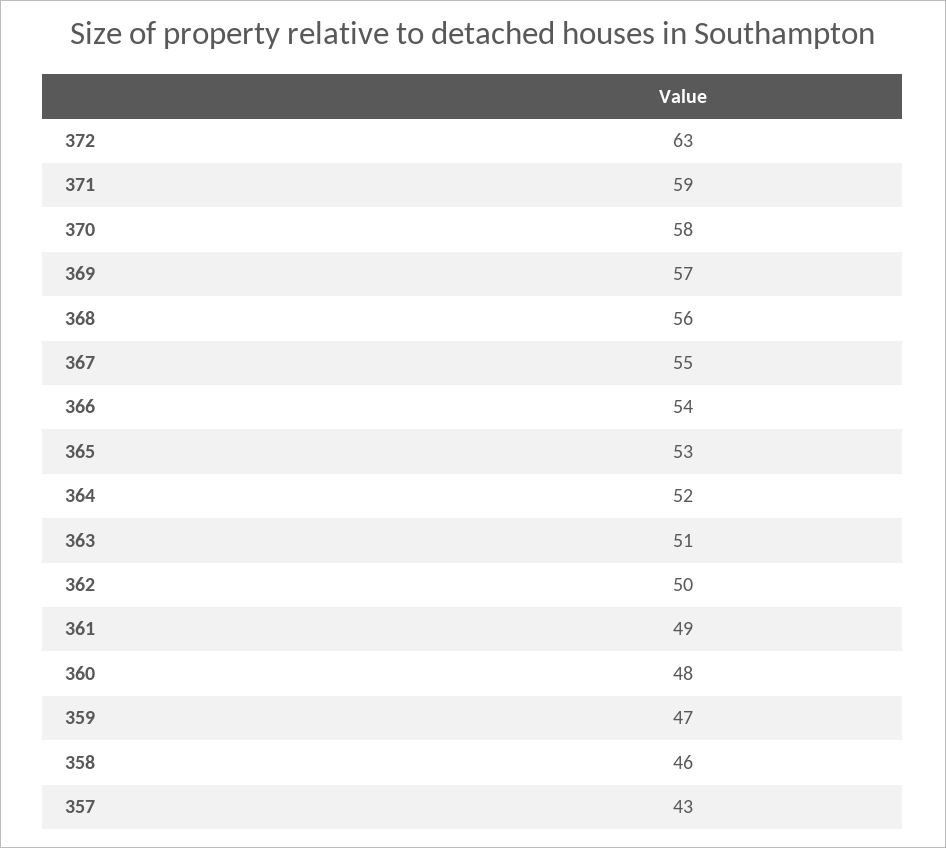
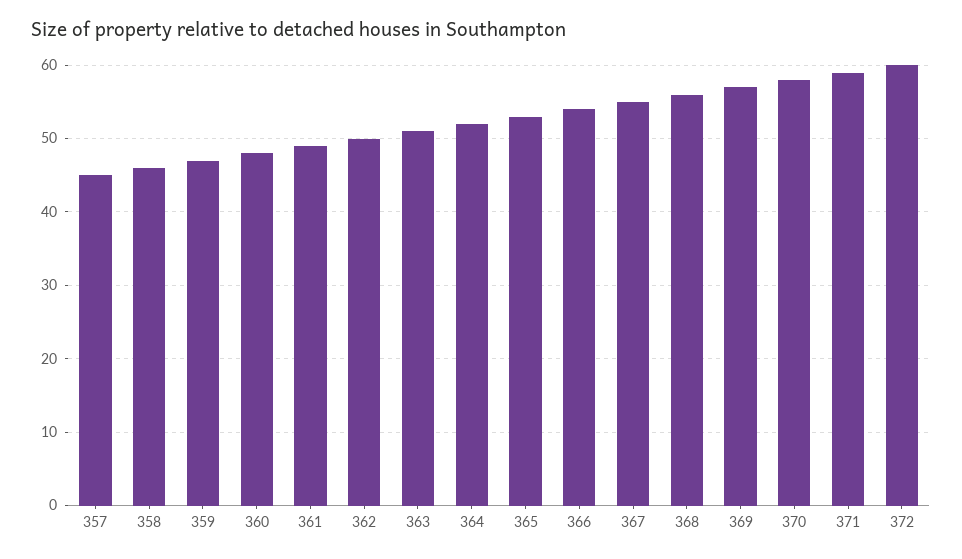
372: 63 -> 60
357: 43 -> 45

